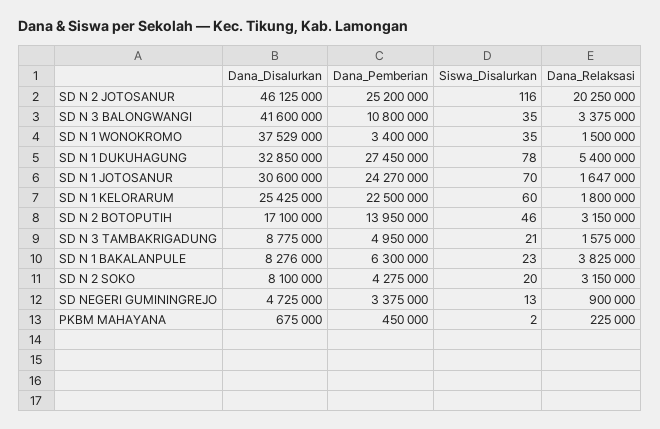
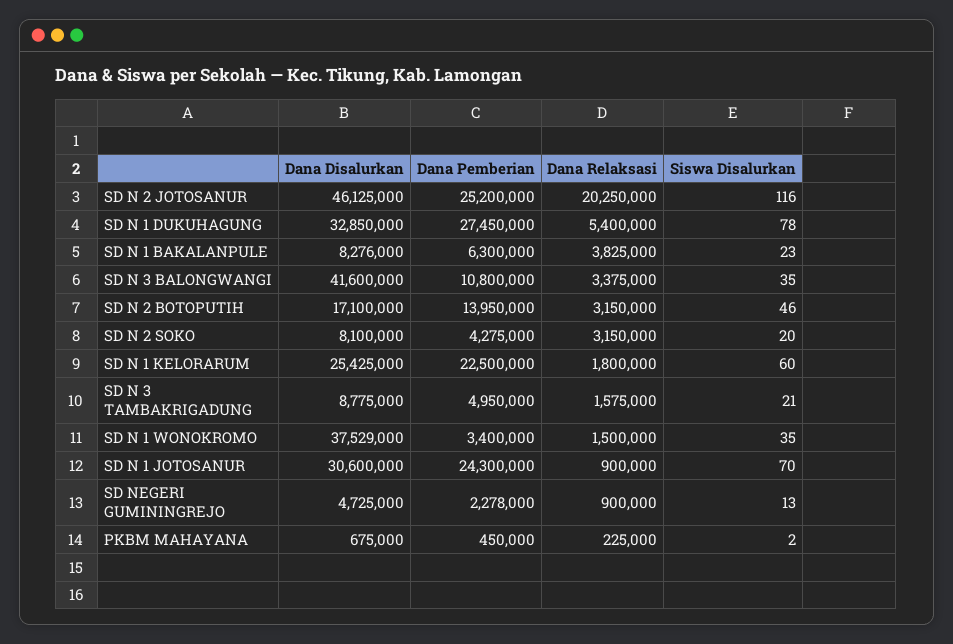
Dana_Pemberian, SD N 1 JOTOSANUR: 24270000 -> 24300000
Dana_Relaksasi, SD N 1 JOTOSANUR: 1647000 -> 900000
Dana_Pemberian, SD NEGERI GUMININGREJO: 3375000 -> 2278000

